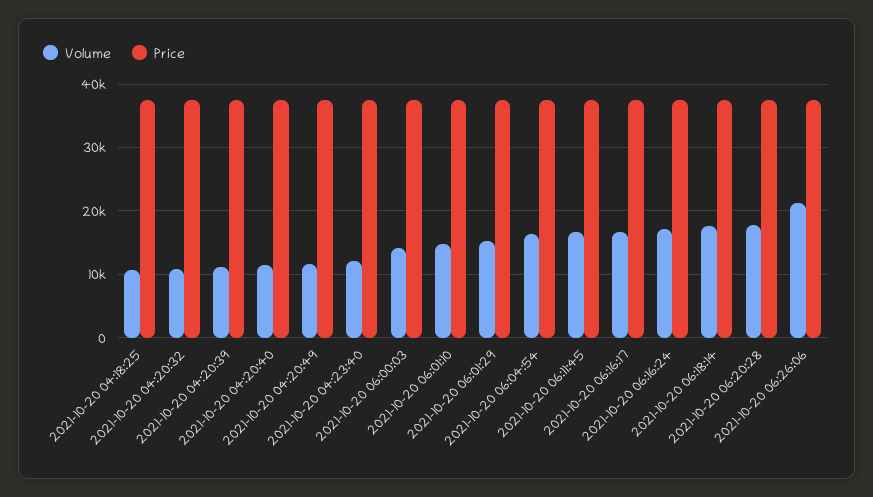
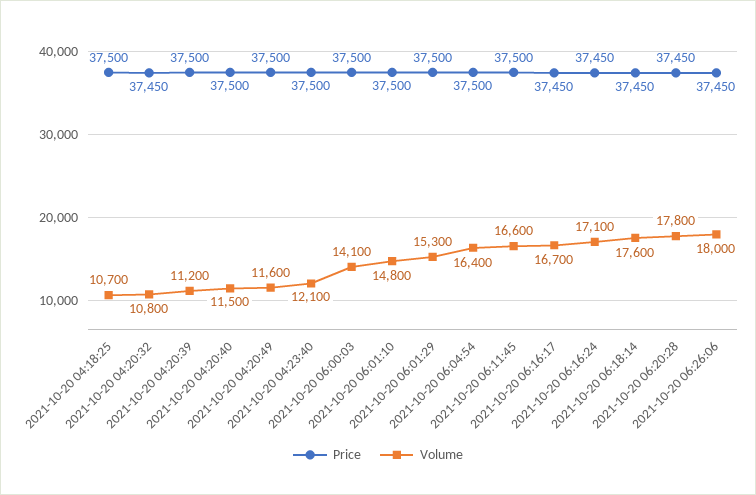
Volume, 2021-10-20 06:26:06: 21000 -> 18000

